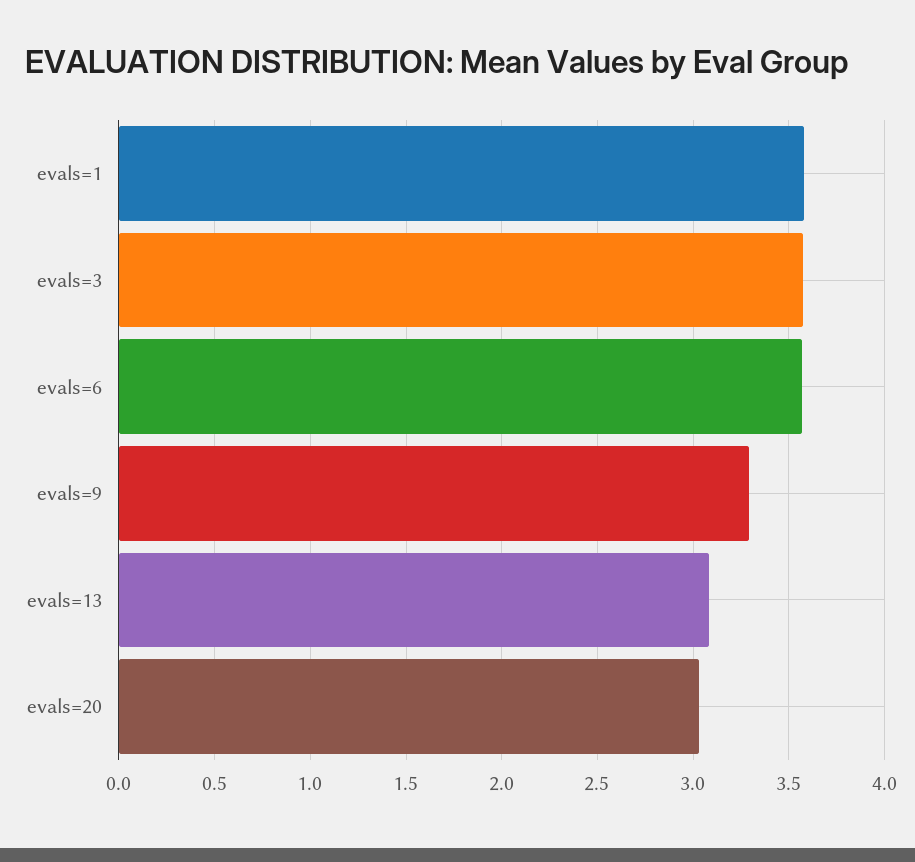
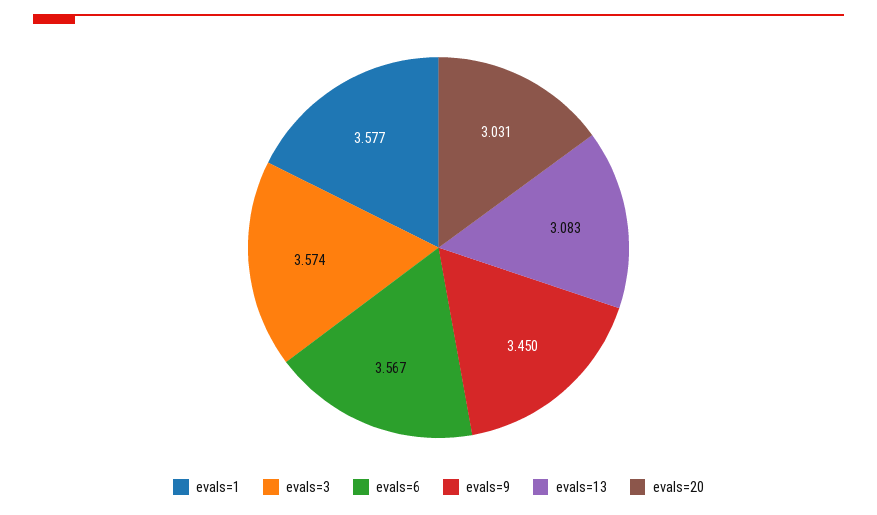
evals=9: 3.3 -> 3.45

